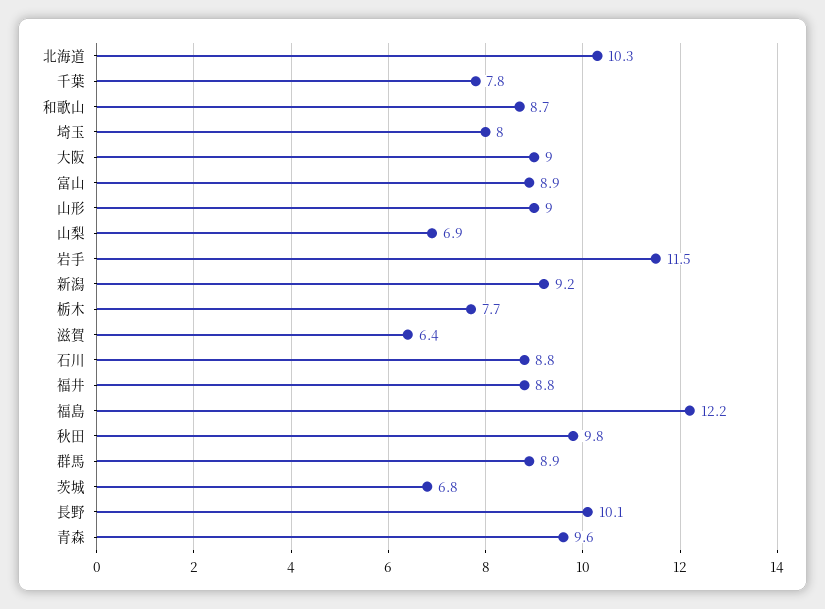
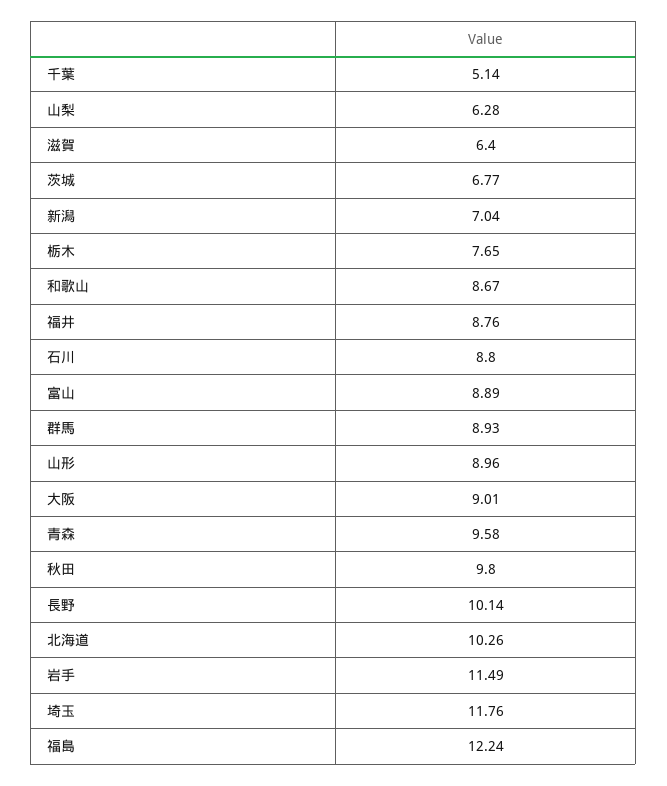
千葉: 7.8 -> 5.14
埼玉: 8 -> 11.76
山梨: 6.9 -> 6.28
新潟: 9.2 -> 7.04

